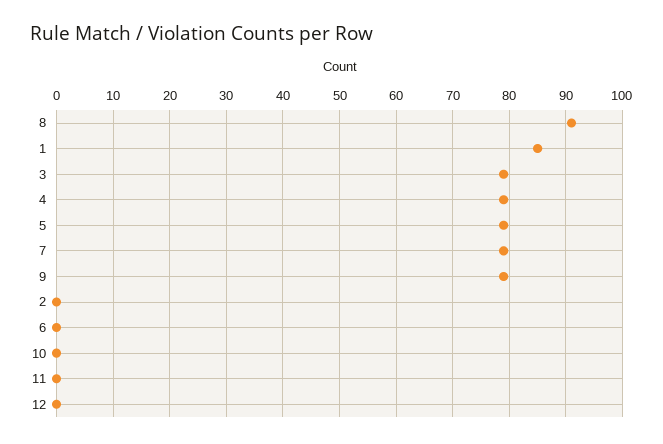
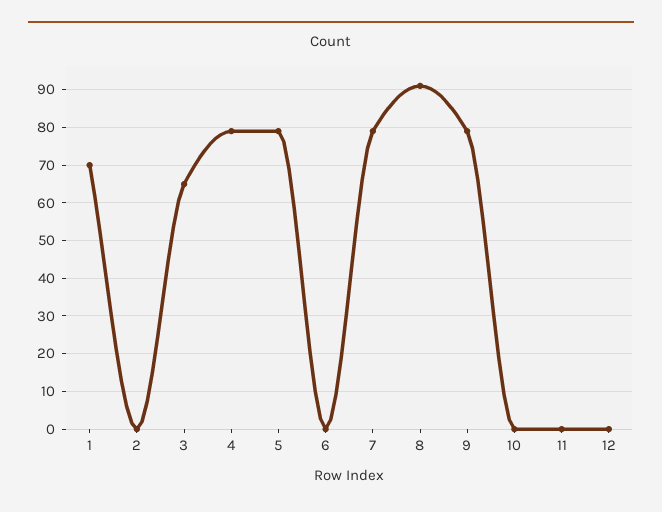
1: 85 -> 70
3: 80 -> 65

